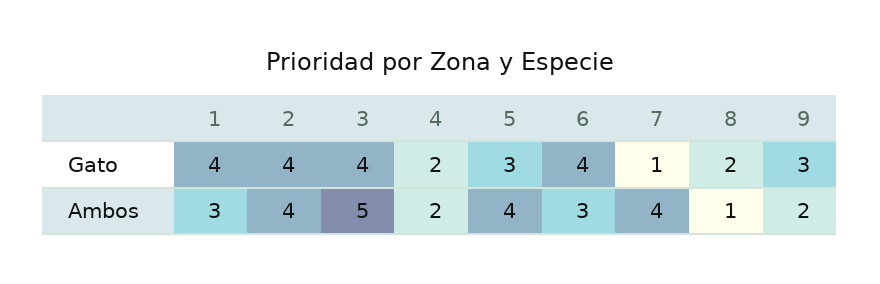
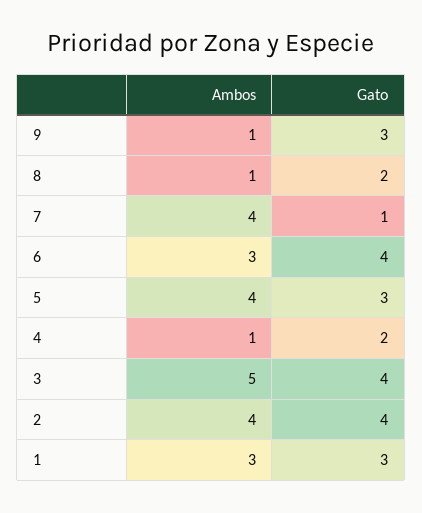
1, Gato: 4 -> 3
4, Ambos: 2 -> 1
9, Ambos: 2 -> 1

